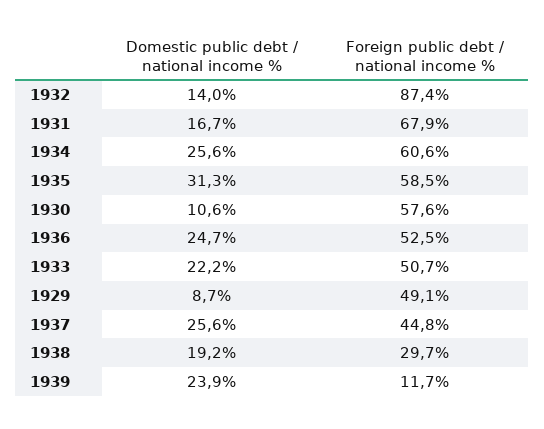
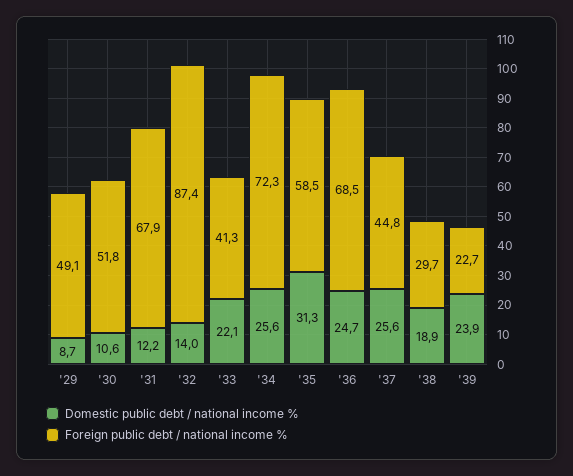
Domestic public debt / national income %, 1931: 16.7 -> 12.2
Foreign public debt / national income %, 1934: 60.6 -> 72.3
Foreign public debt / national income %, 1930: 57.6 -> 51.8
Foreign public debt / national income %, 1936: 52.5 -> 68.5
Domestic public debt / national income %, 1933: 22.2 -> 22.1
Foreign public debt / national income %, 1933: 50.7 -> 41.3
Domestic public debt / national income %, 1938: 19.2 -> 18.9
Foreign public debt / national income %, 1939: 11.7 -> 22.7

